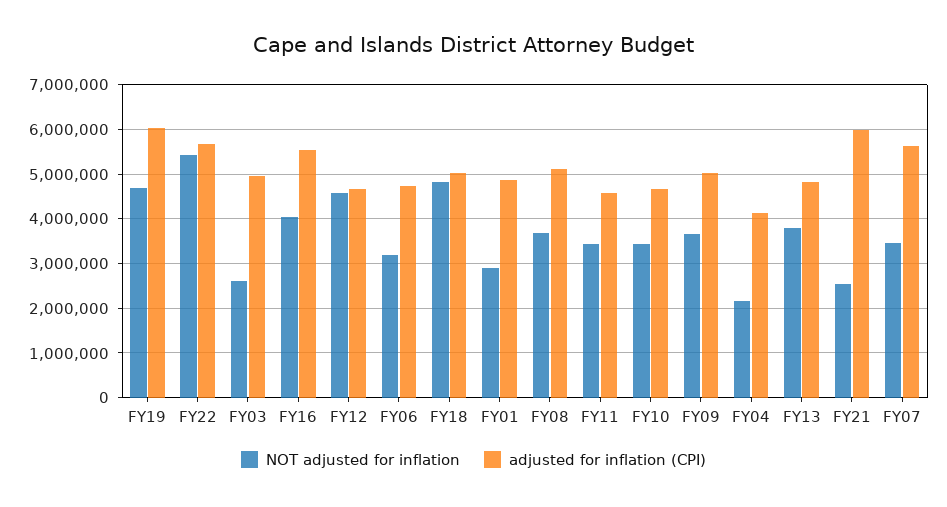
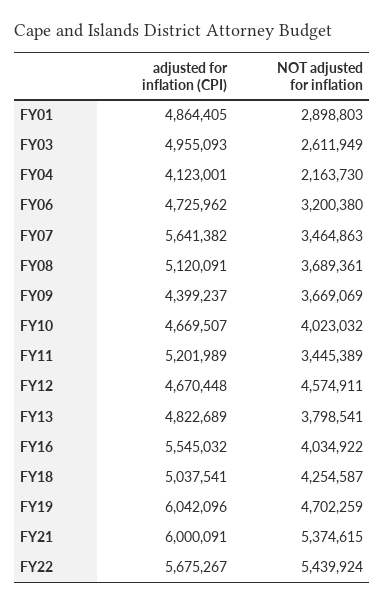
NOT adjusted for inflation, FY18: 4800000 -> 4254587
adjusted for inflation (CPI), FY11: 4600000 -> 5201989
NOT adjusted for inflation, FY10: 3400000 -> 4023032
adjusted for inflation (CPI), FY09: 5000000 -> 4399237
NOT adjusted for inflation, FY21: 2600000 -> 5374615

